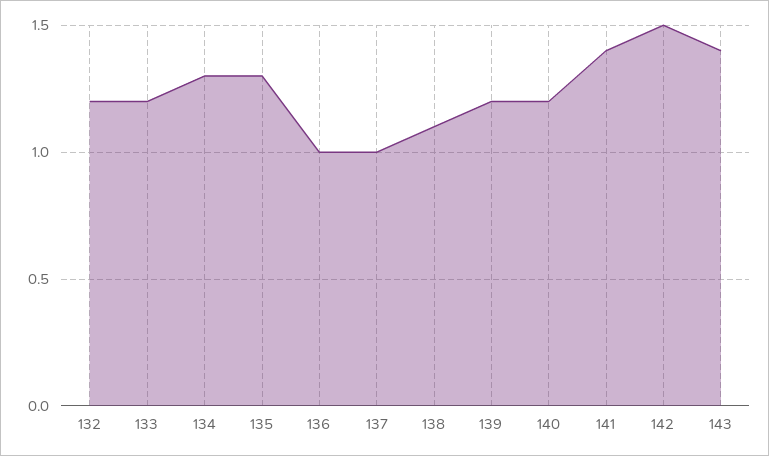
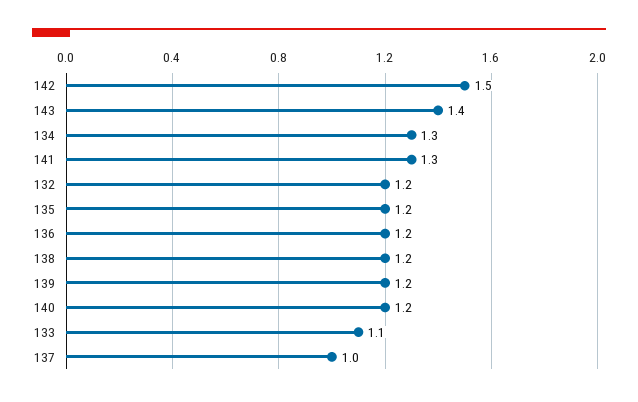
133: 1.2 -> 1.1
135: 1.3 -> 1.2
136: 1 -> 1.2
138: 1.1 -> 1.2
141: 1.4 -> 1.3

